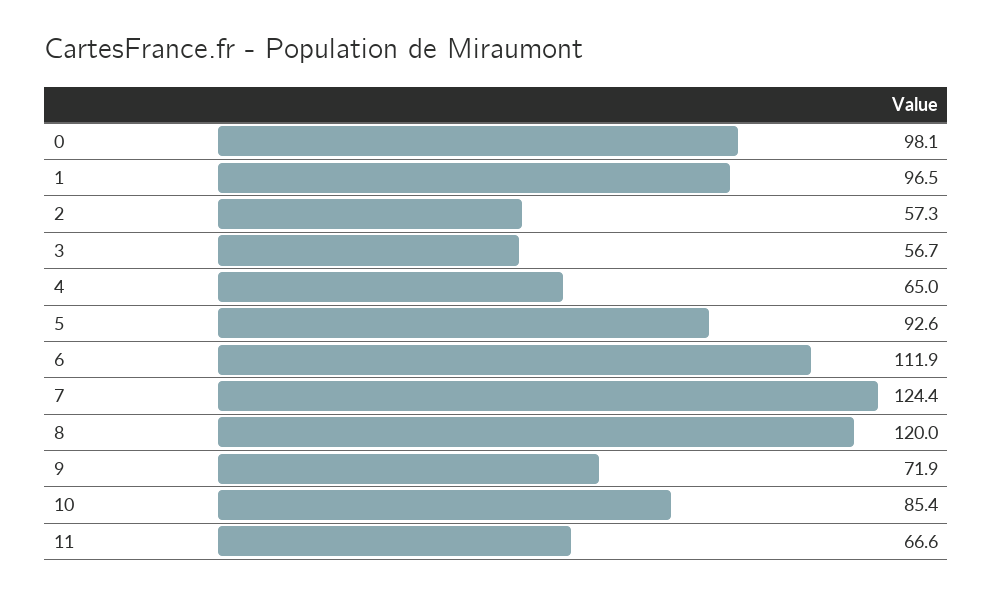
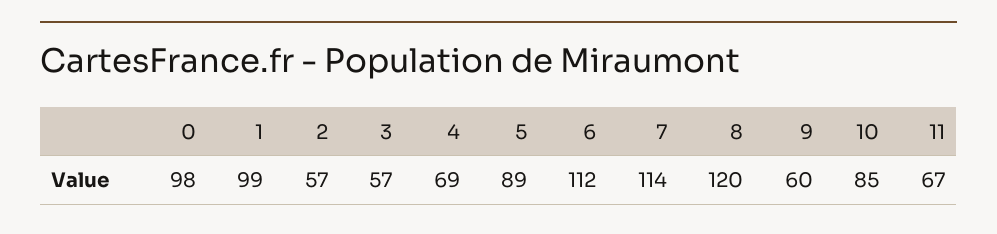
1: 96.5 -> 99
4: 65 -> 69
5: 92.6 -> 89
7: 124.4 -> 114
9: 71.9 -> 60

